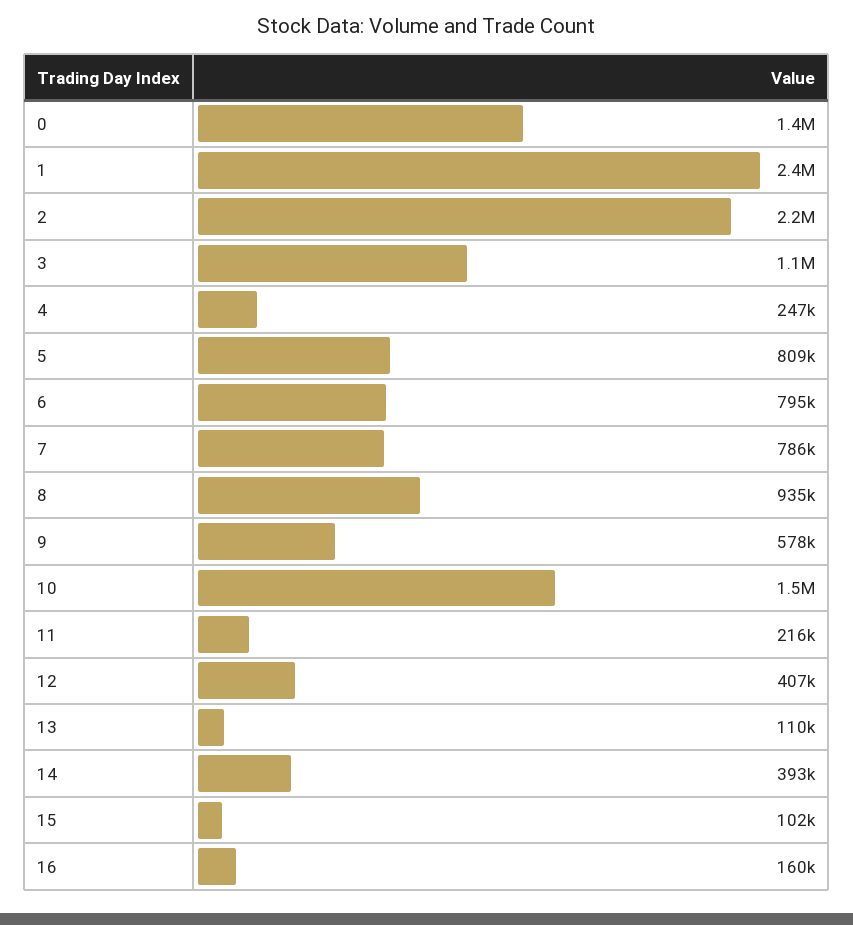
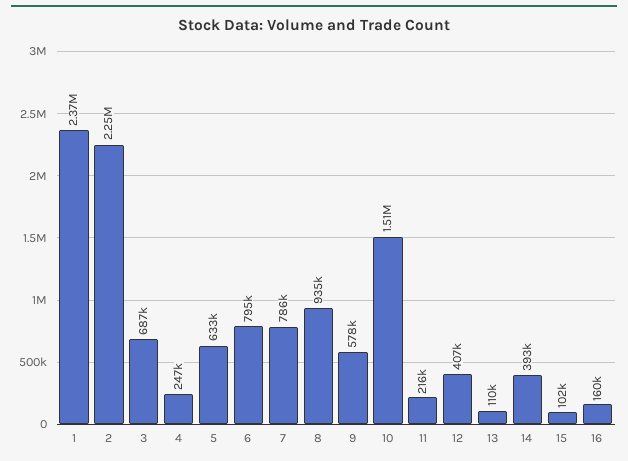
0: 1400000 -> none
3: 1100000 -> 687000
5: 809000 -> 633000

